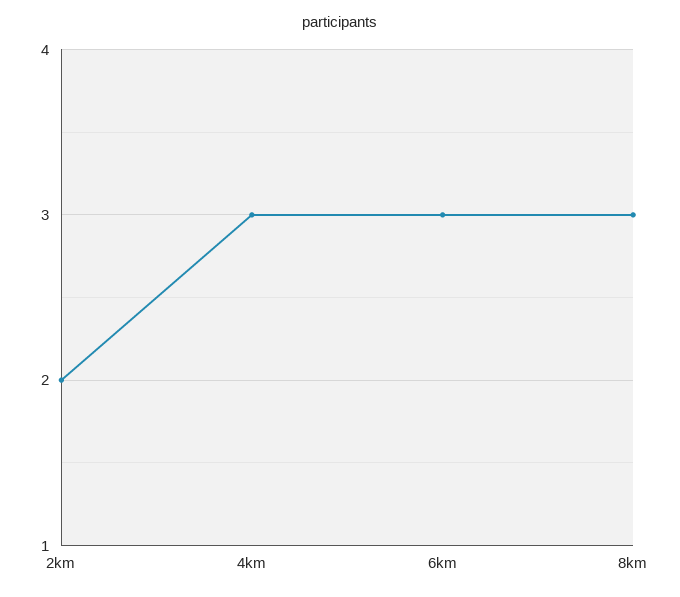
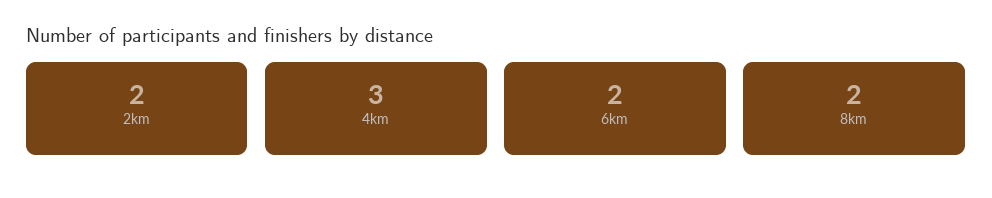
6km: 3 -> 2
8km: 3 -> 2

